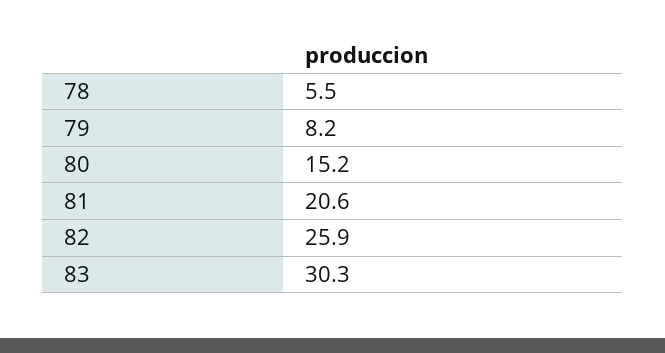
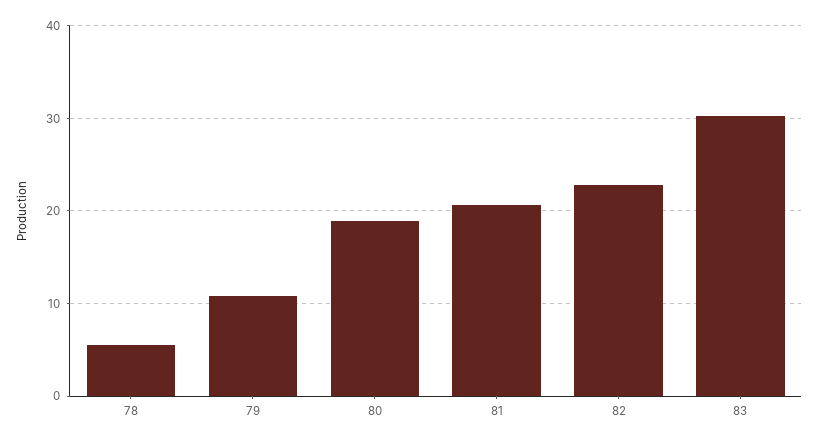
79: 8.2 -> 11
80: 15.2 -> 19
82: 25.9 -> 23

